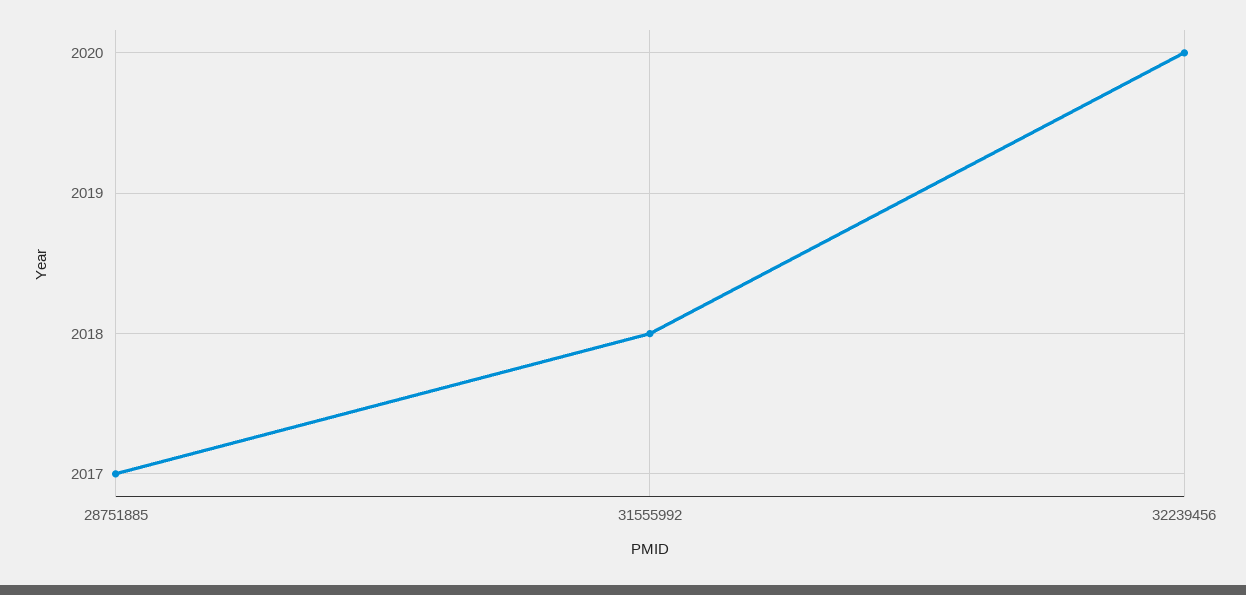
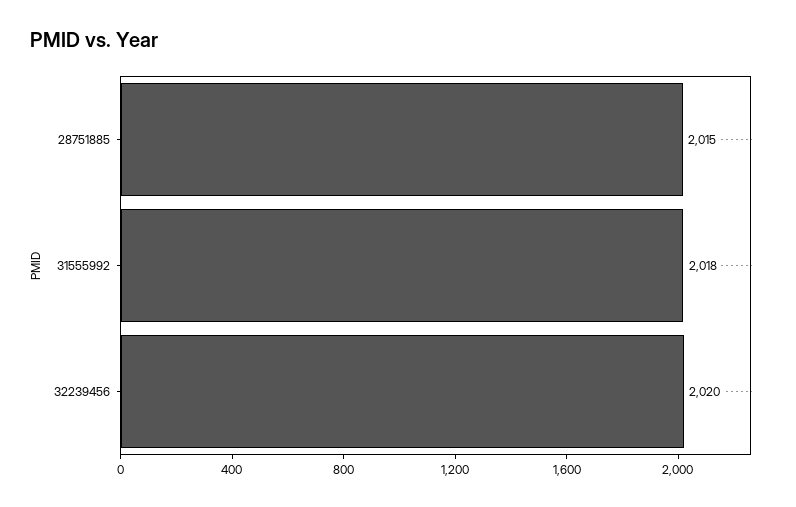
28751885: 2017 -> 2015

